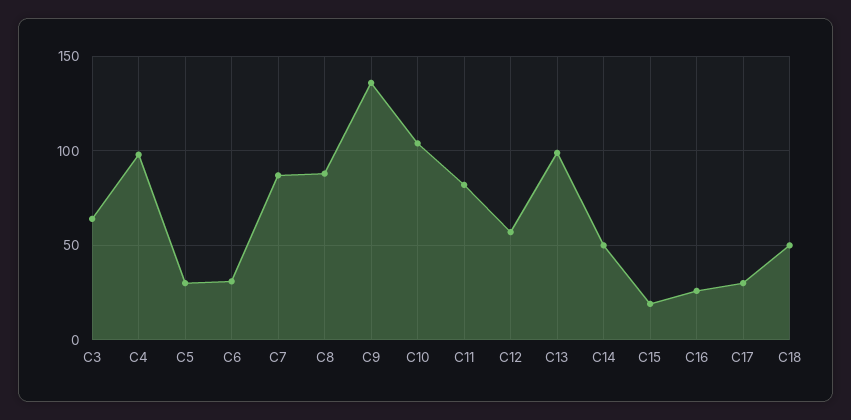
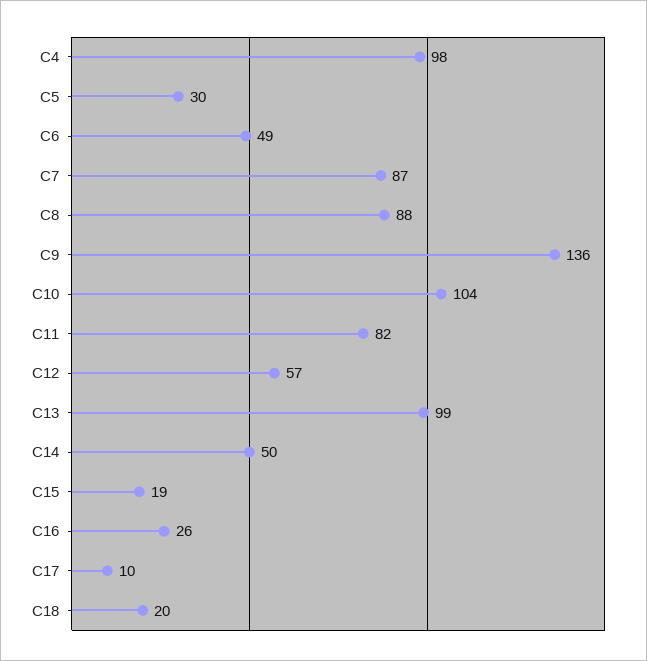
C3: 65 -> none
C6: 30 -> 49
C17: 30 -> 10
C18: 50 -> 20

